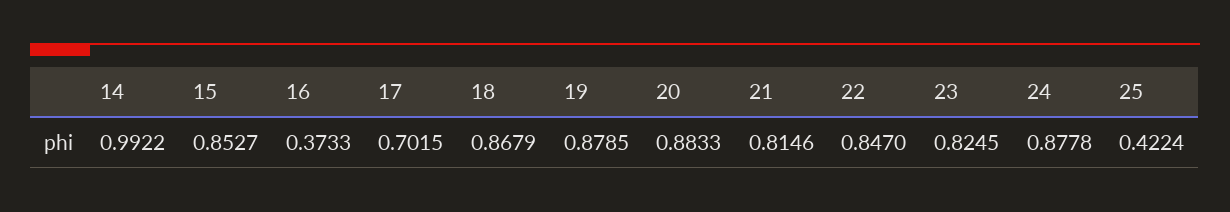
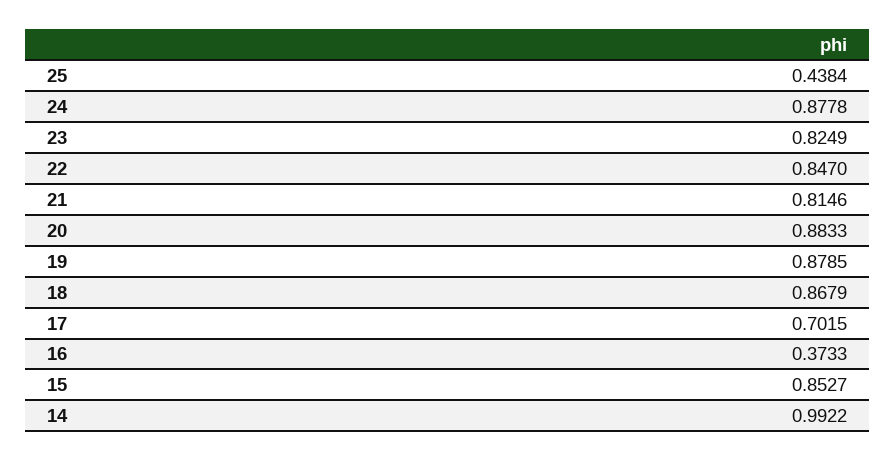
23: 0.8245 -> 0.8249
25: 0.4224 -> 0.4384

